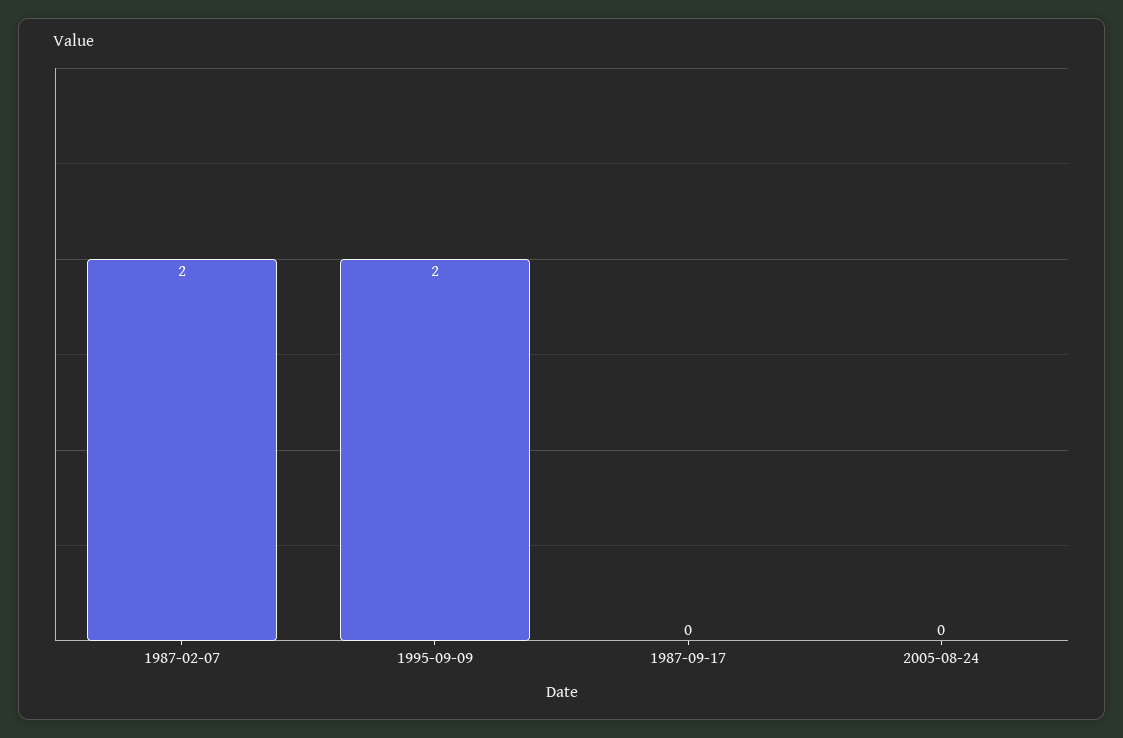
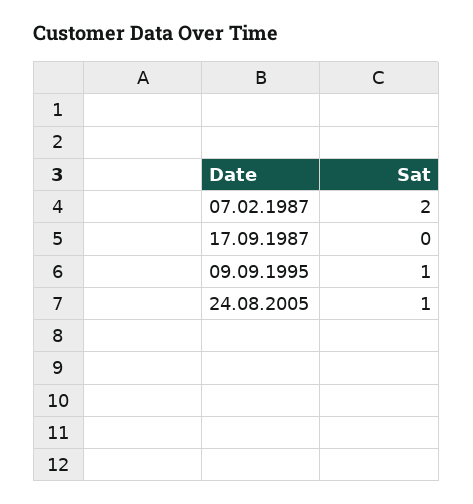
1995-09-09: 2 -> 1
2005-08-24: 0 -> 1

